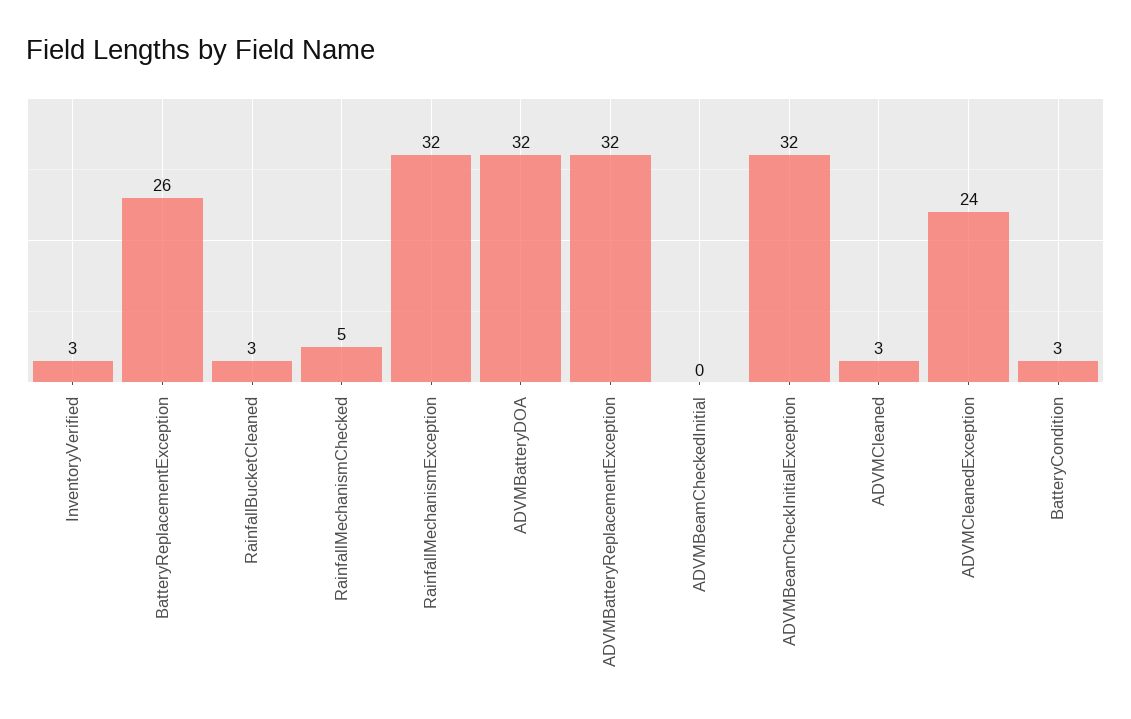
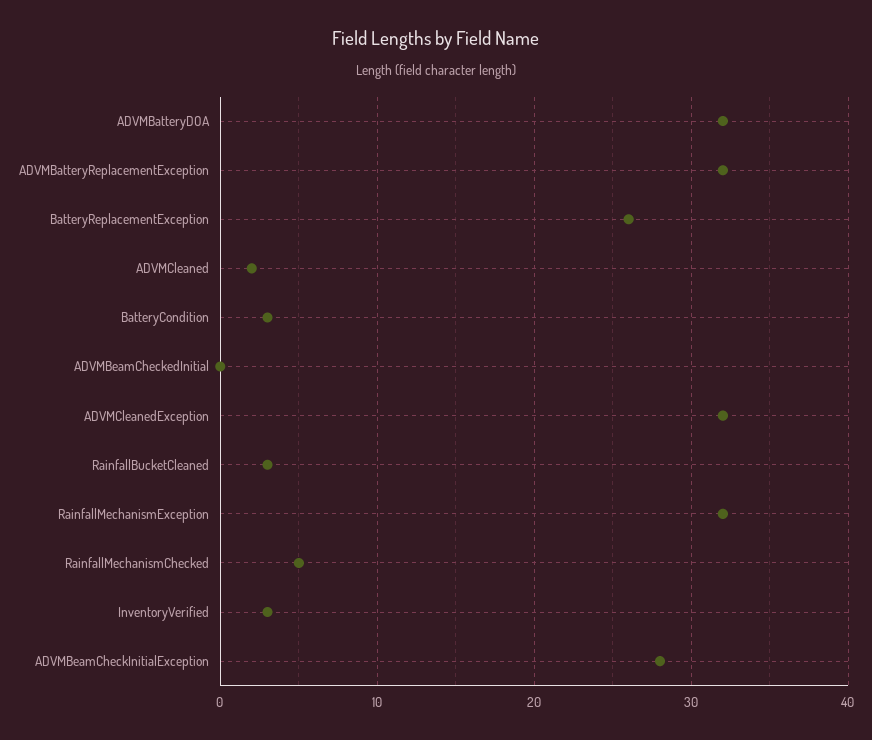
ADVMBeamCheckInitialException: 32 -> 28
ADVMCleaned: 3 -> 2
ADVMCleanedException: 24 -> 32

